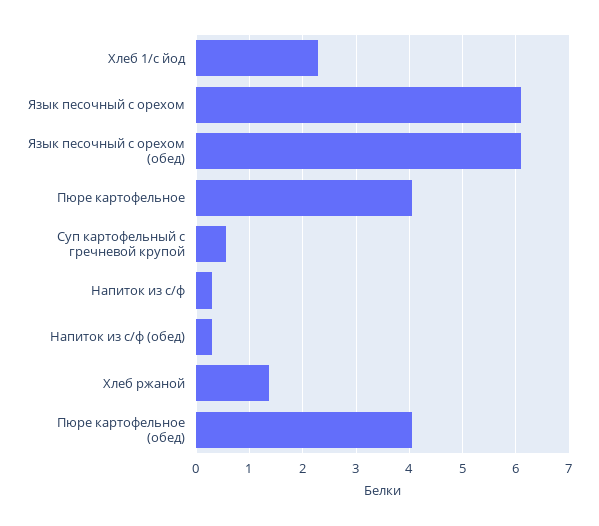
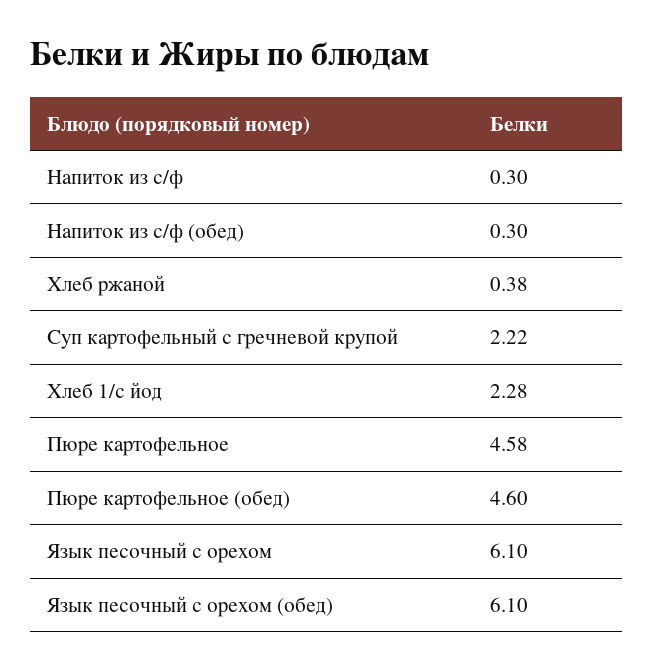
Пюре картофельное: 4 -> 4.58
Суп картофельный с гречневой крупой: 0.6 -> 2.22
Хлеб ржаной: 1.4 -> 0.38
Пюре картофельное (обед): 4 -> 4.6

